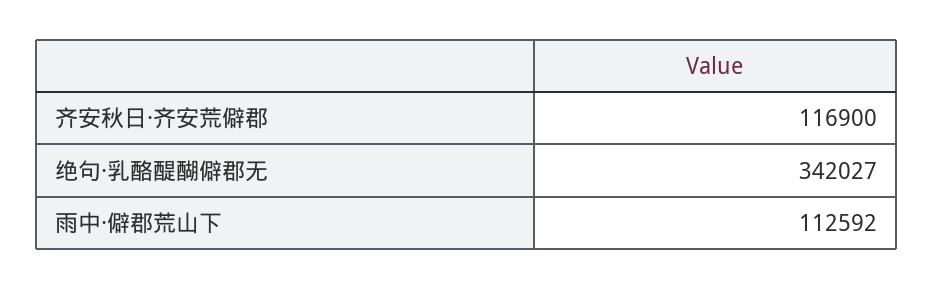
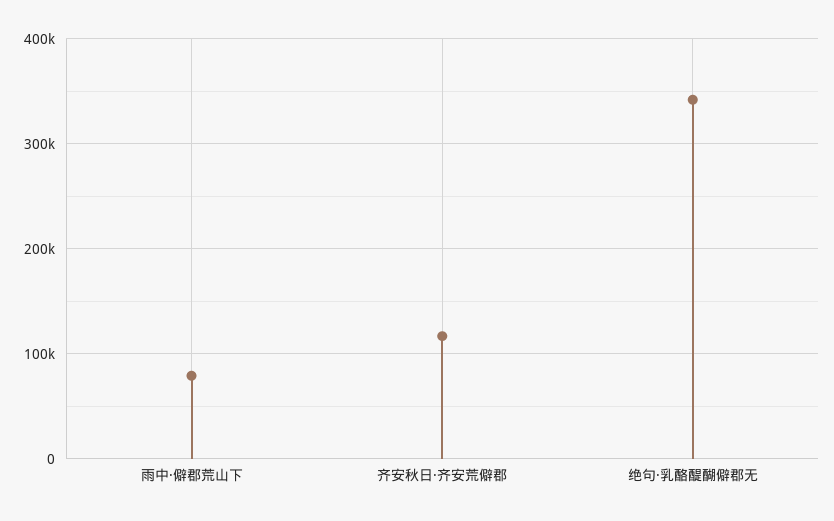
雨中·僻郡荒山下: 112592 -> 80000

